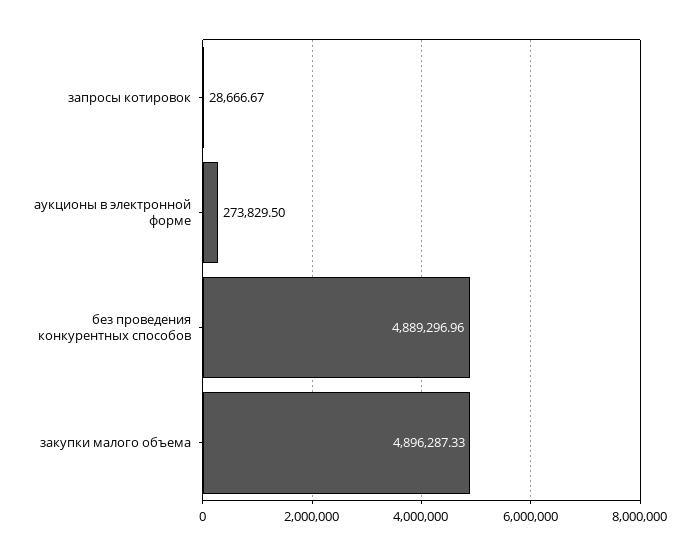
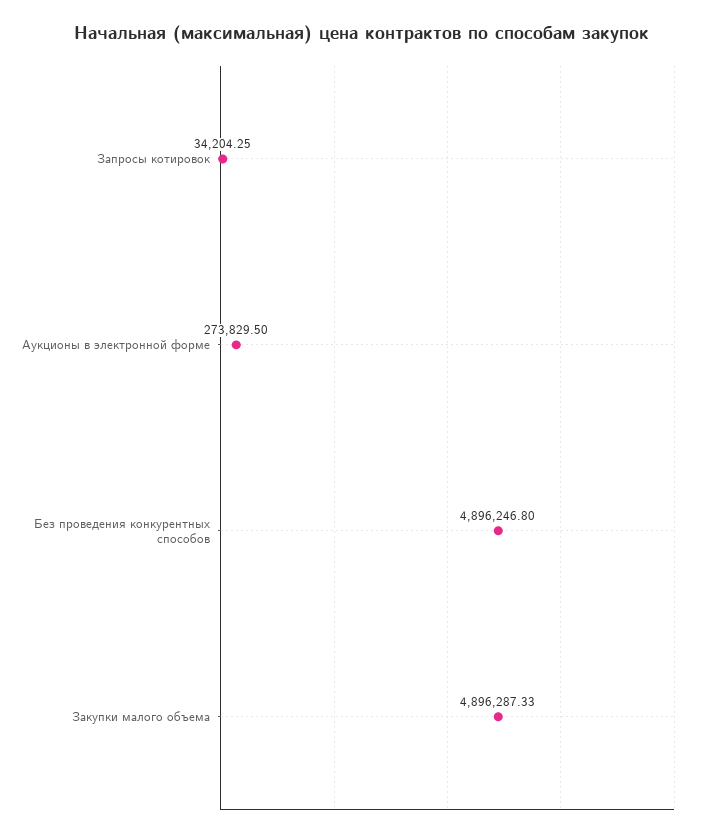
запросы котировок: 28666.67 -> 34204.25
без проведения конкурентных способов: 4889296.96 -> 4896246.8

